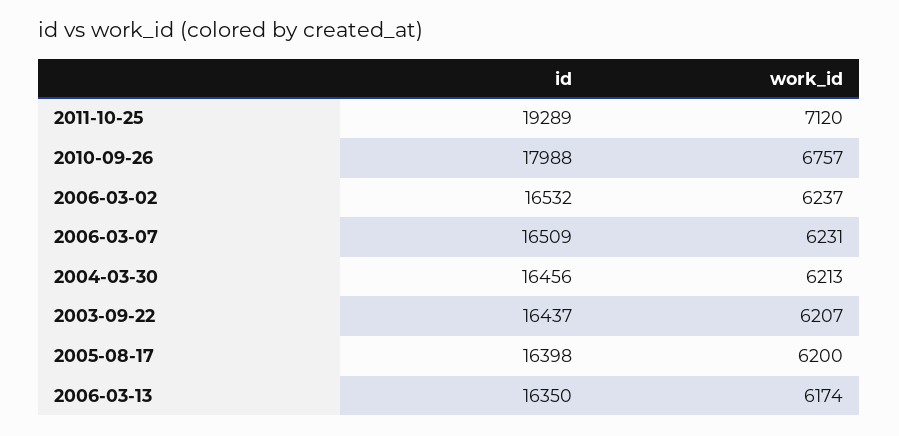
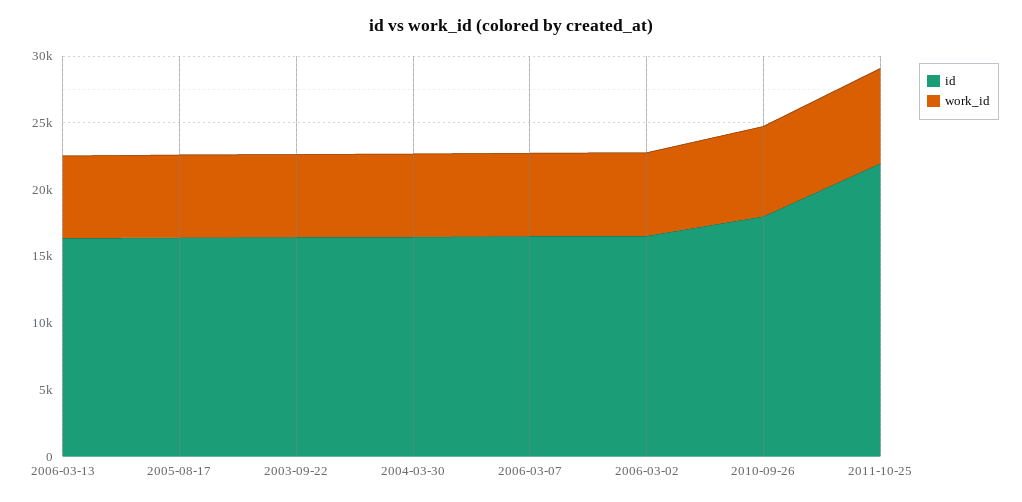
id, 2011-10-25: 19289 -> 22000

